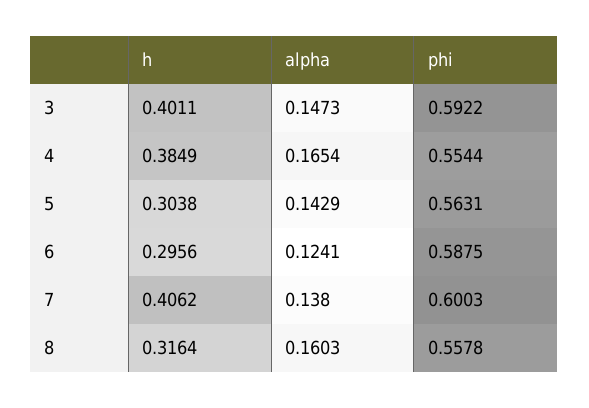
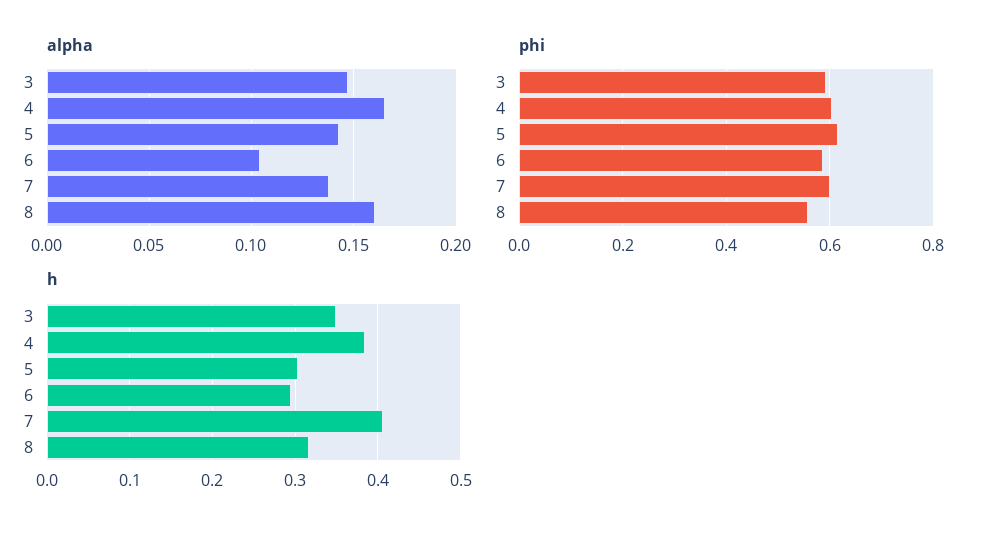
h, 3: 0.4011 -> 0.35
phi, 4: 0.5544 -> 0.6
phi, 5: 0.5631 -> 0.62
alpha, 6: 0.1241 -> 0.105

